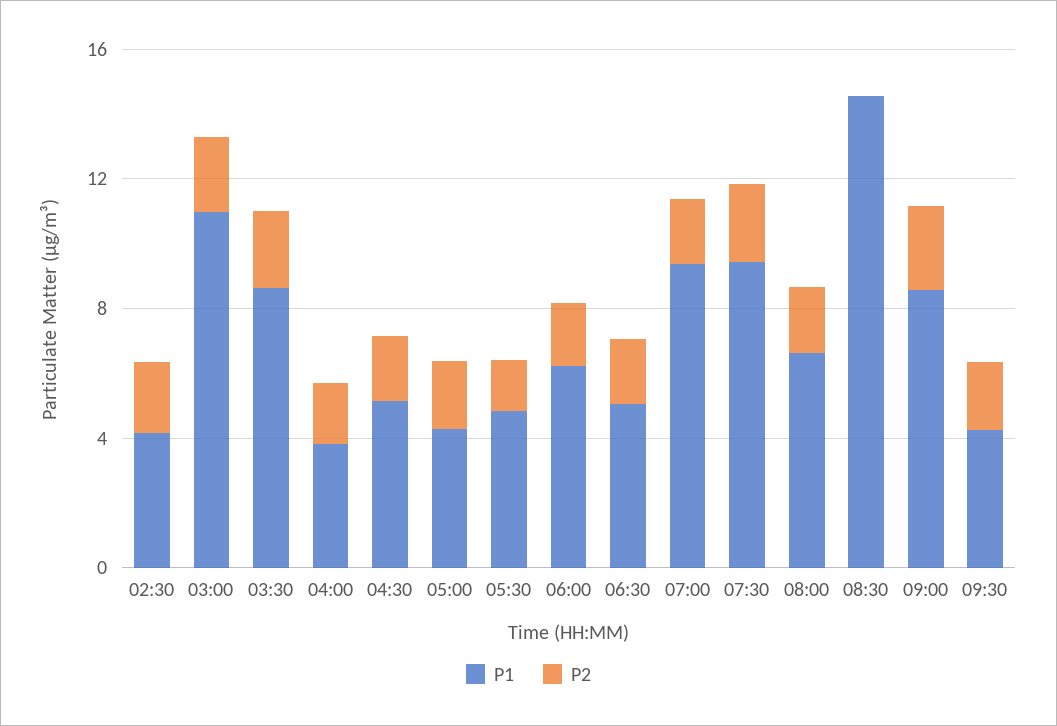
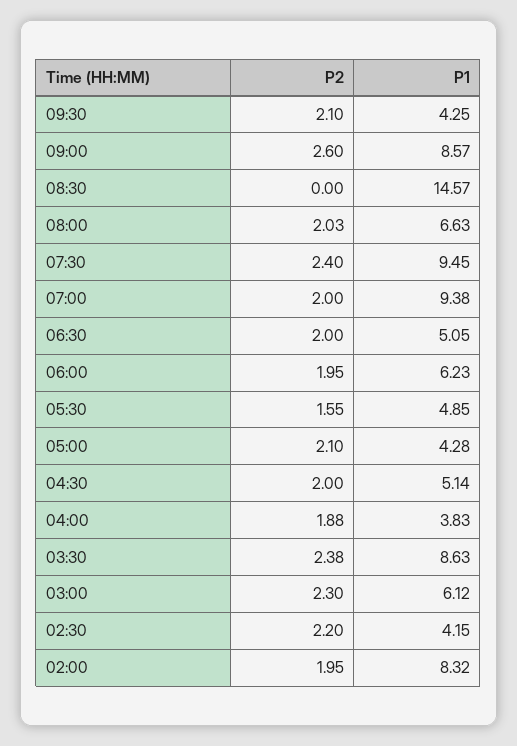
P1, 03:00: 11 -> 6.12
P2, 02:00: none -> 1.95
P1, 02:00: none -> 8.32

